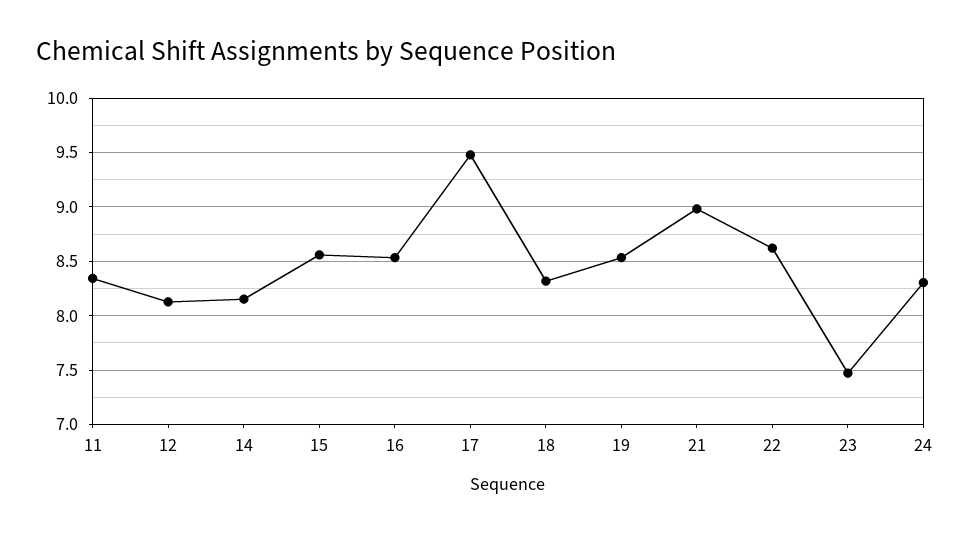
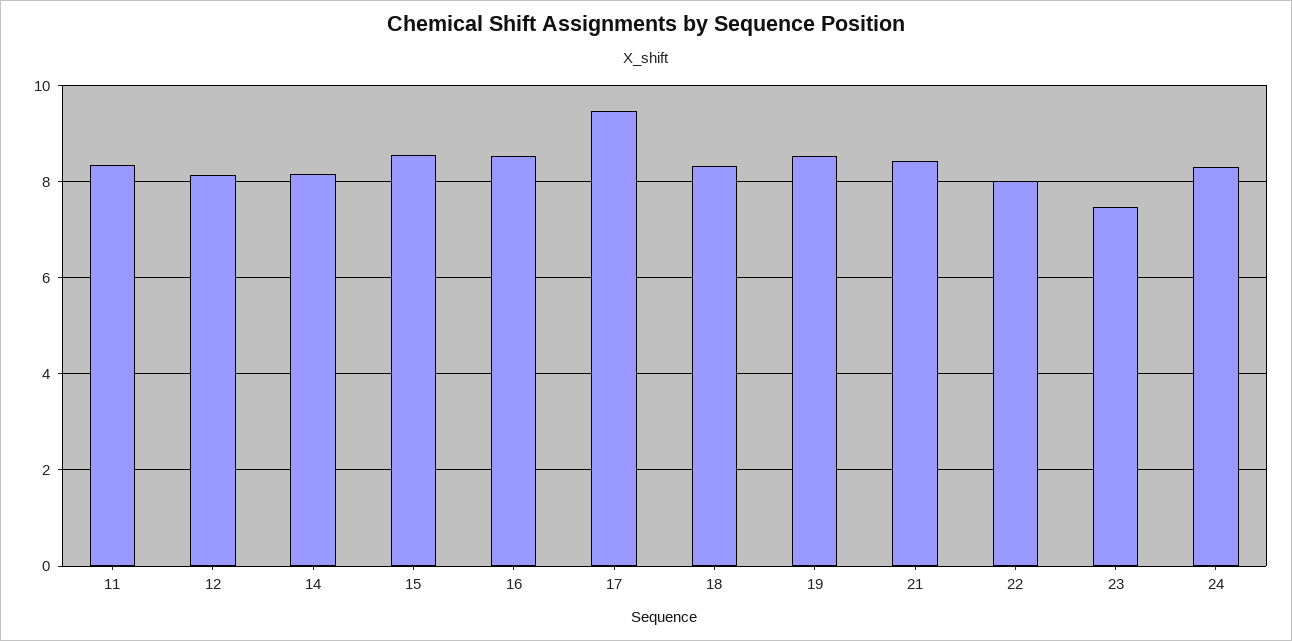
21: 9 -> 8.4
22: 8.6 -> 8

